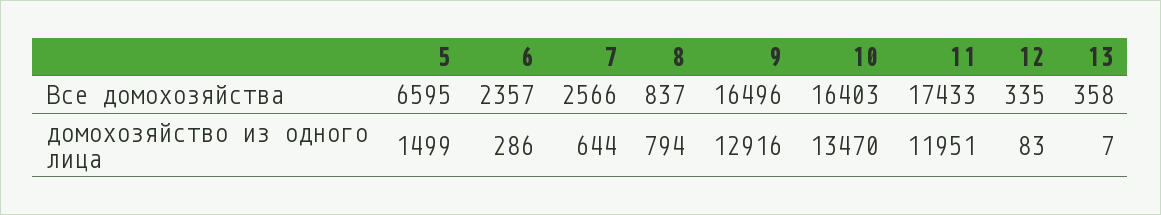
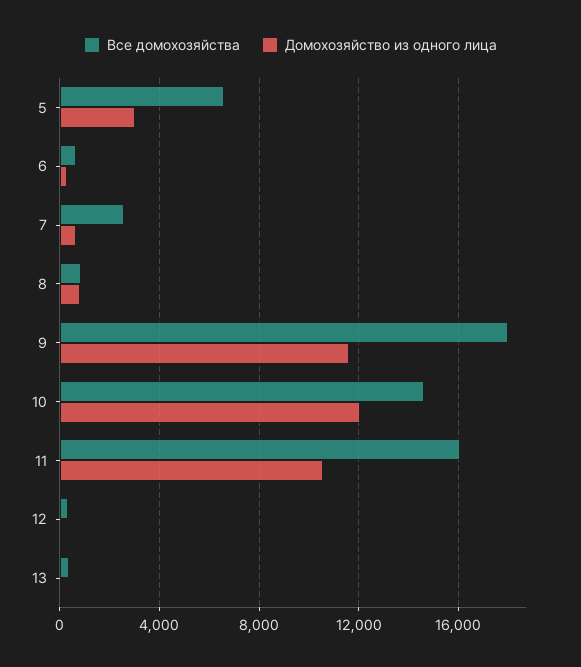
Все домохозяйства, 6: 2357 -> 500
Все домохозяйства, 9: 16496 -> 18000
Все домохозяйства, 10: 16403 -> 14500
Все домохозяйства, 11: 17433 -> 16000
домохозяйство из одного лица, 5: 1499 -> 3000
домохозяйство из одного лица, 9: 12916 -> 11500
домохозяйство из одного лица, 10: 13470 -> 12000
домохозяйство из одного лица, 11: 11951 -> 10500

